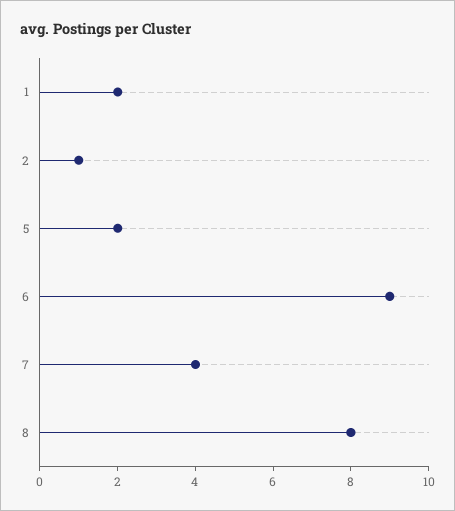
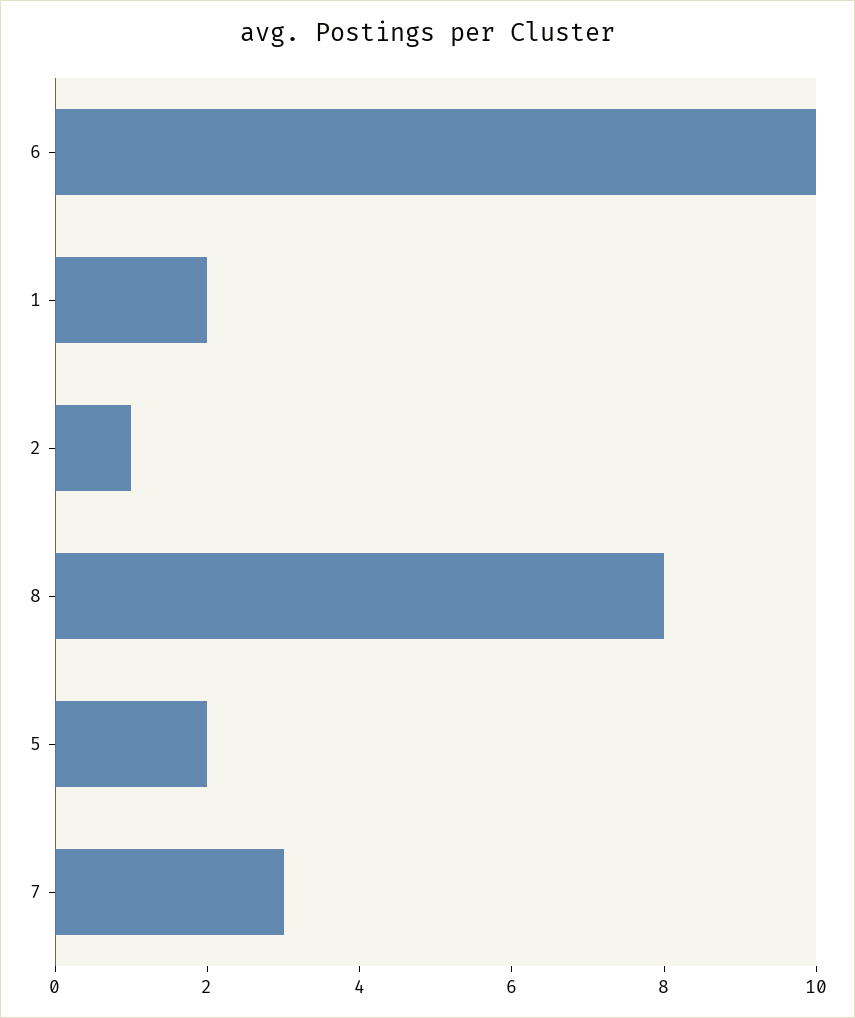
6: 9 -> 10
7: 4 -> 3

